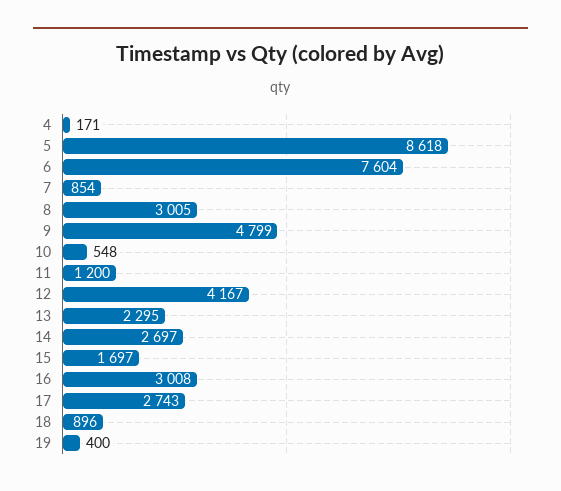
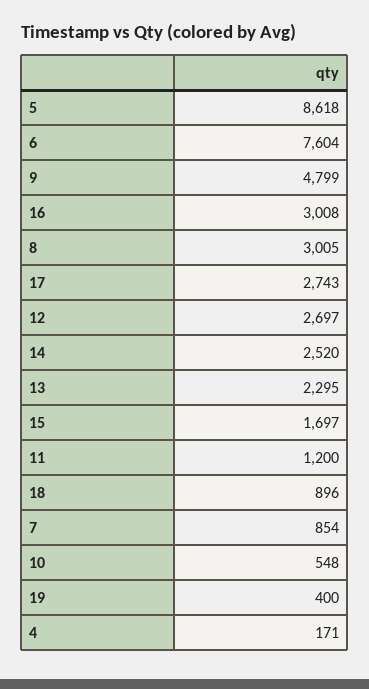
12: 4167 -> 2697
14: 2697 -> 2520

